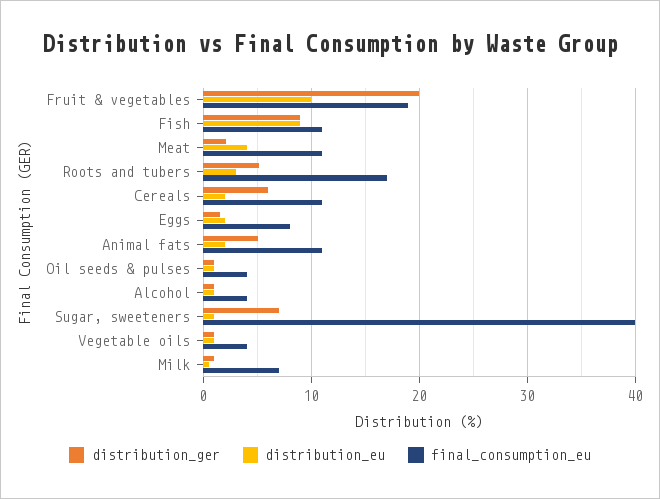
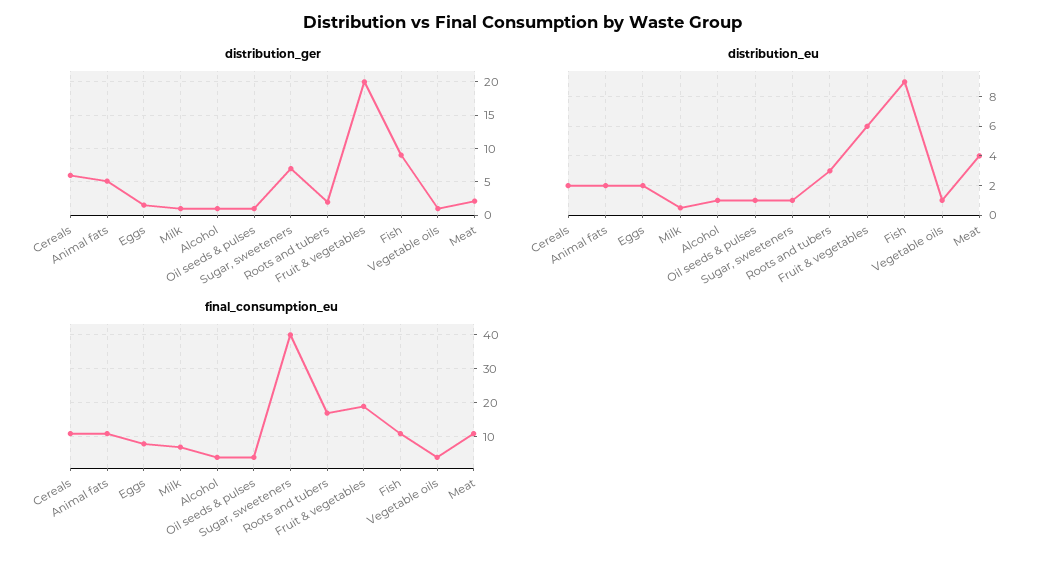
distribution_eu, Fruit & vegetables: 10 -> 6
distribution_ger, Roots and tubers: 5 -> 2

